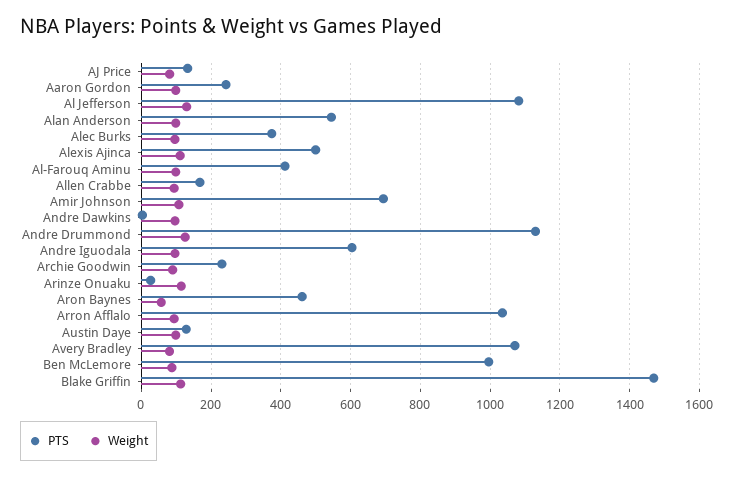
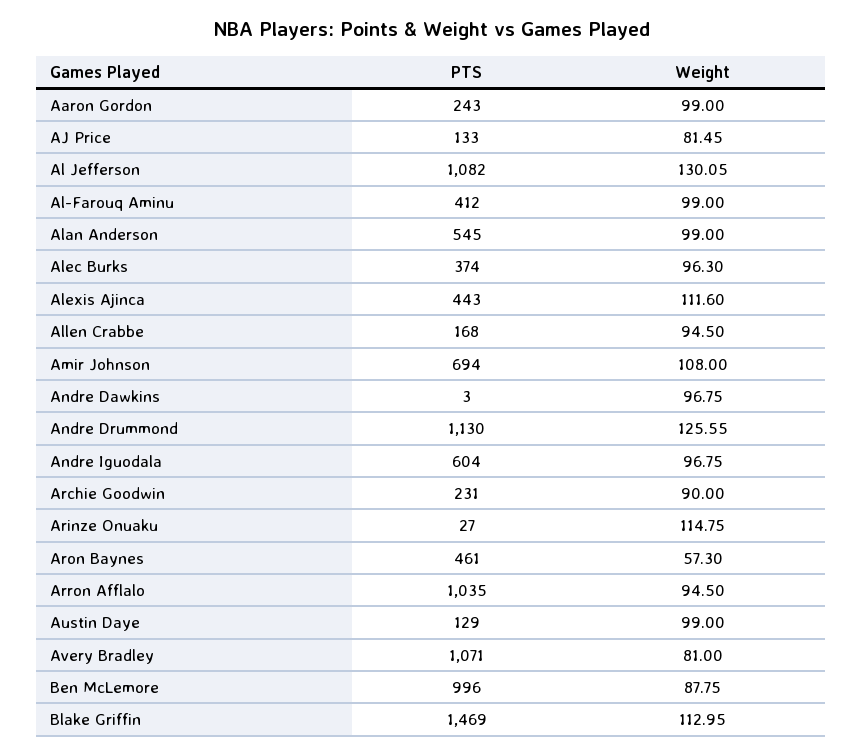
PTS, Alexis Ajinca: 500 -> 443

